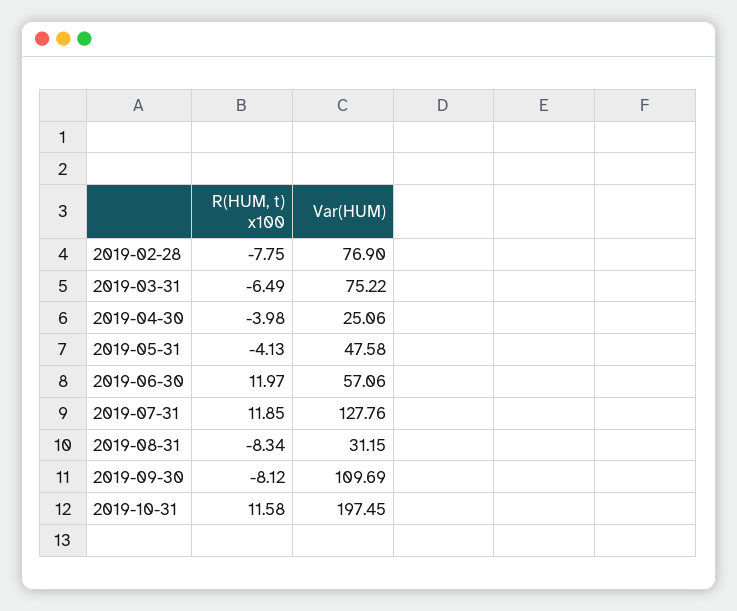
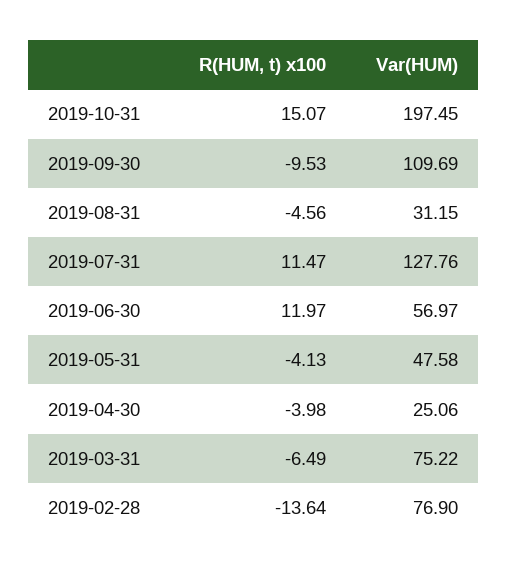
R(HUM, t) x100, 2019-02-28: -7.75 -> -13.64
Var(HUM), 2019-06-30: 57.06 -> 56.97
R(HUM, t) x100, 2019-07-31: 11.85 -> 11.47
R(HUM, t) x100, 2019-08-31: -8.34 -> -4.56
R(HUM, t) x100, 2019-09-30: -8.12 -> -9.53
R(HUM, t) x100, 2019-10-31: 11.58 -> 15.07

